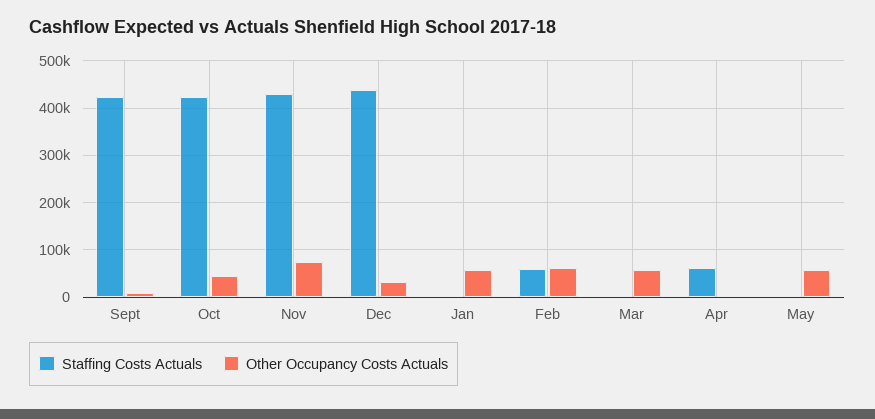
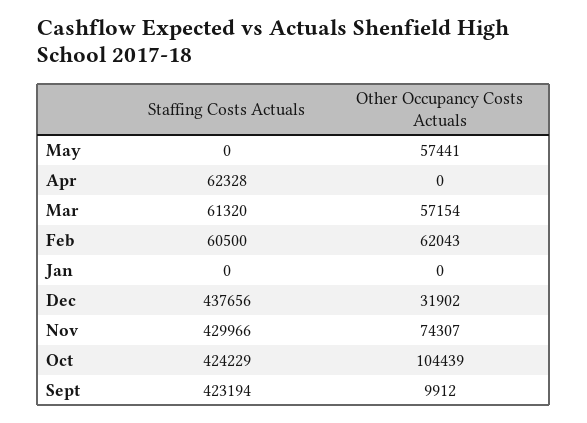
Other Occupancy Costs Actuals, Oct: 40000 -> 104439
Other Occupancy Costs Actuals, Jan: 60000 -> 0
Staffing Costs Actuals, Mar: 0 -> 61320

